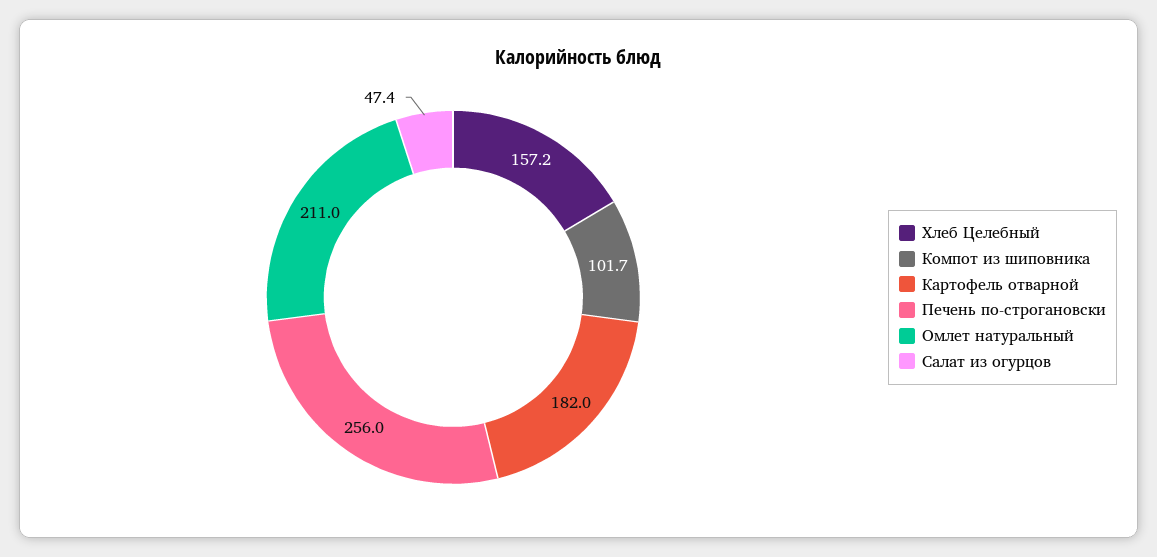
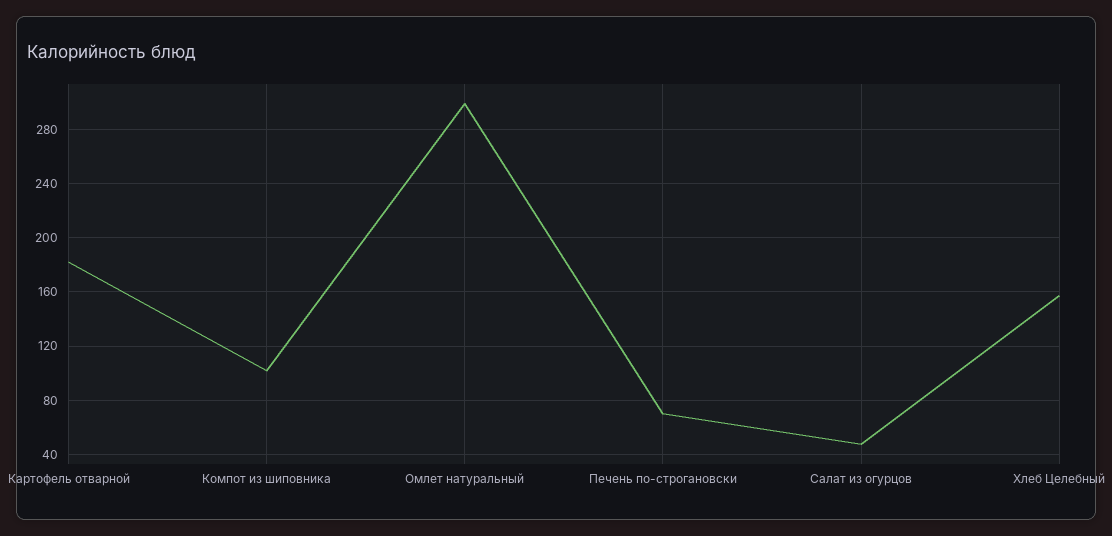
Печень по-строгановски: 256 -> 70
Омлет натуральный: 211 -> 300

